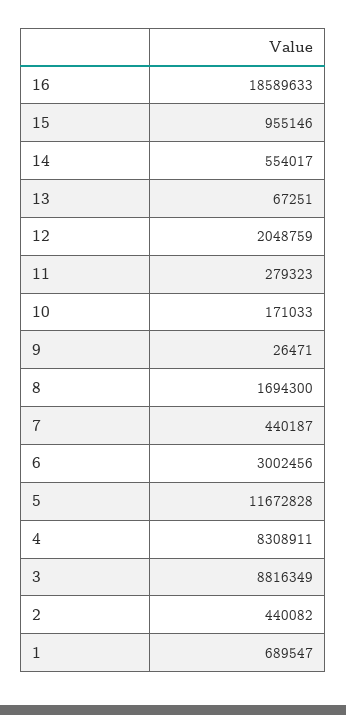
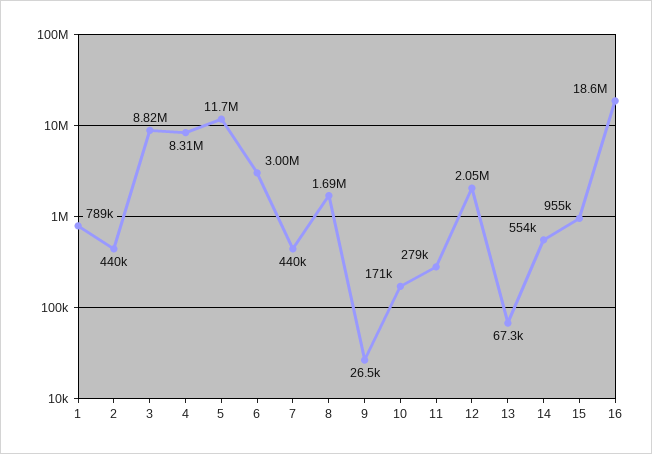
1: 689547 -> 789000

